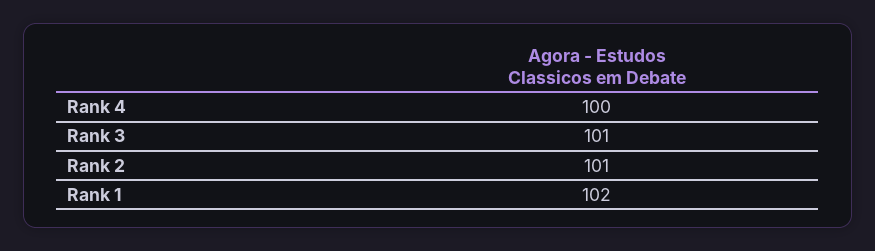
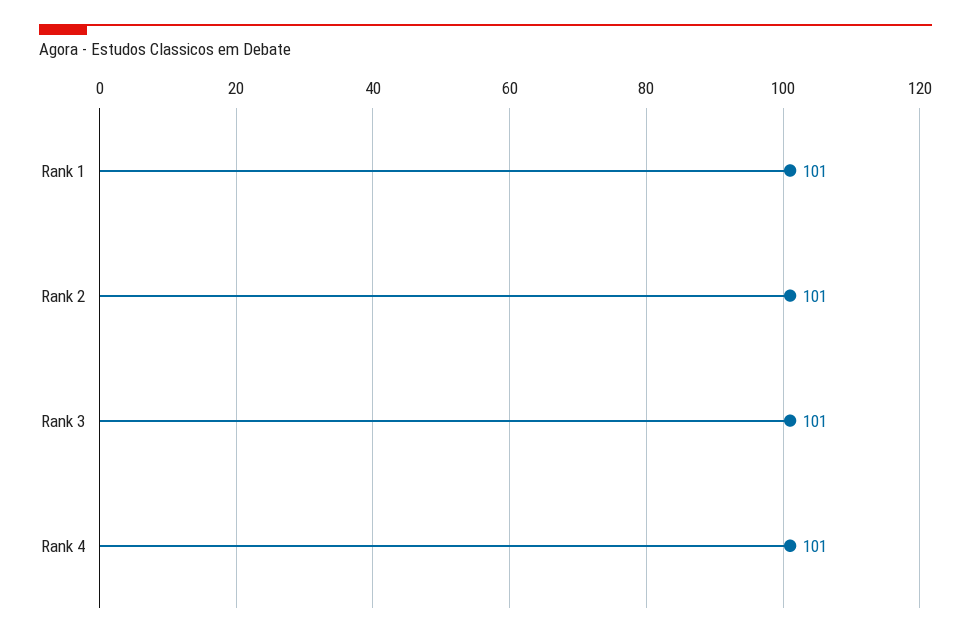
Rank 4: 100 -> 101
Rank 1: 102 -> 101

